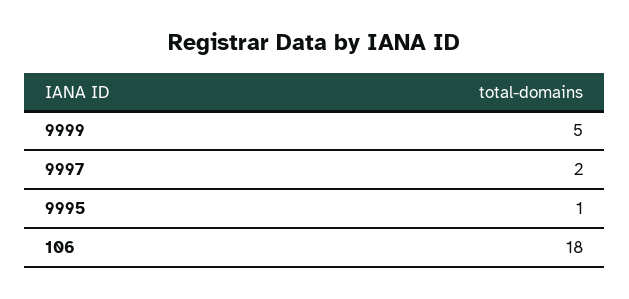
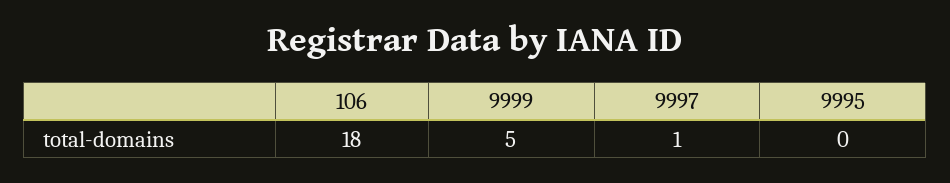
9997: 2 -> 1
9995: 1 -> 0

